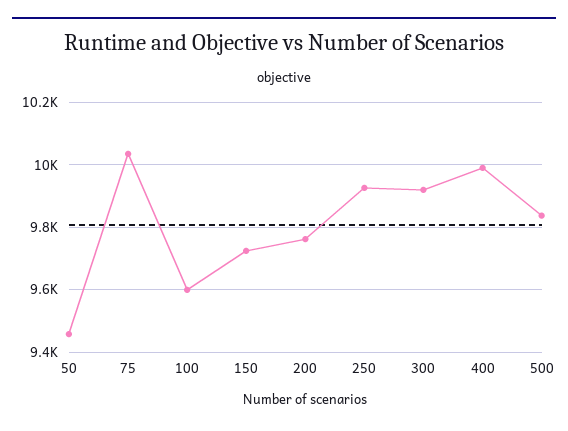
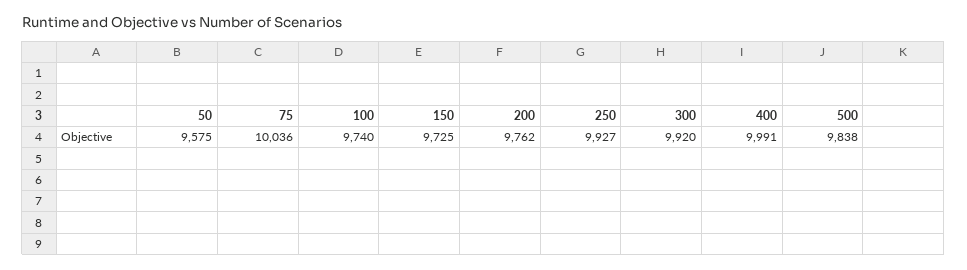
50: 9460 -> 9575
100: 9600 -> 9740

